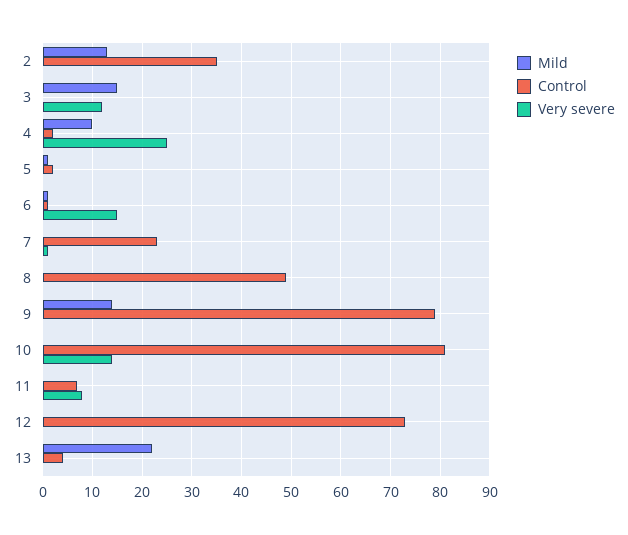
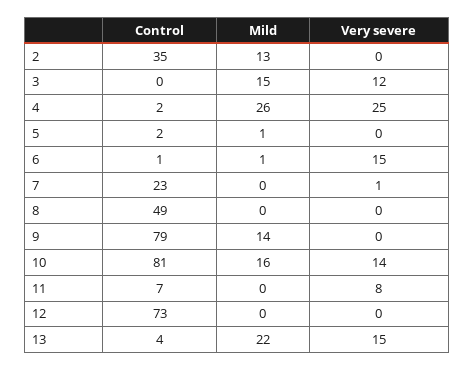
Mild, 4: 10 -> 26
Mild, 10: 0 -> 16
Very severe, 13: 0 -> 15

